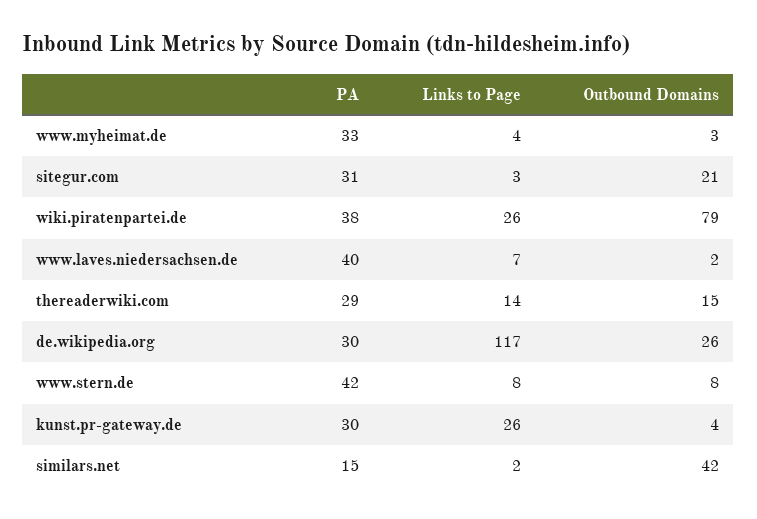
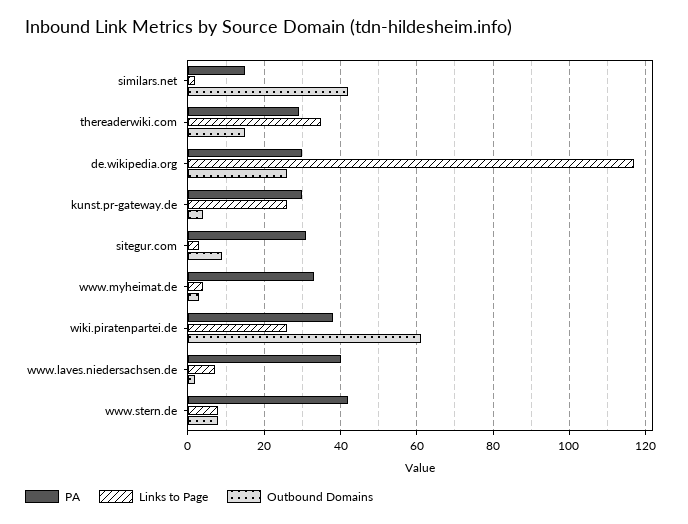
Outbound Domains, sitegur.com: 21 -> 10
Outbound Domains, wiki.piratenpartei.de: 79 -> 60
Links to Page, thereaderwiki.com: 14 -> 35

